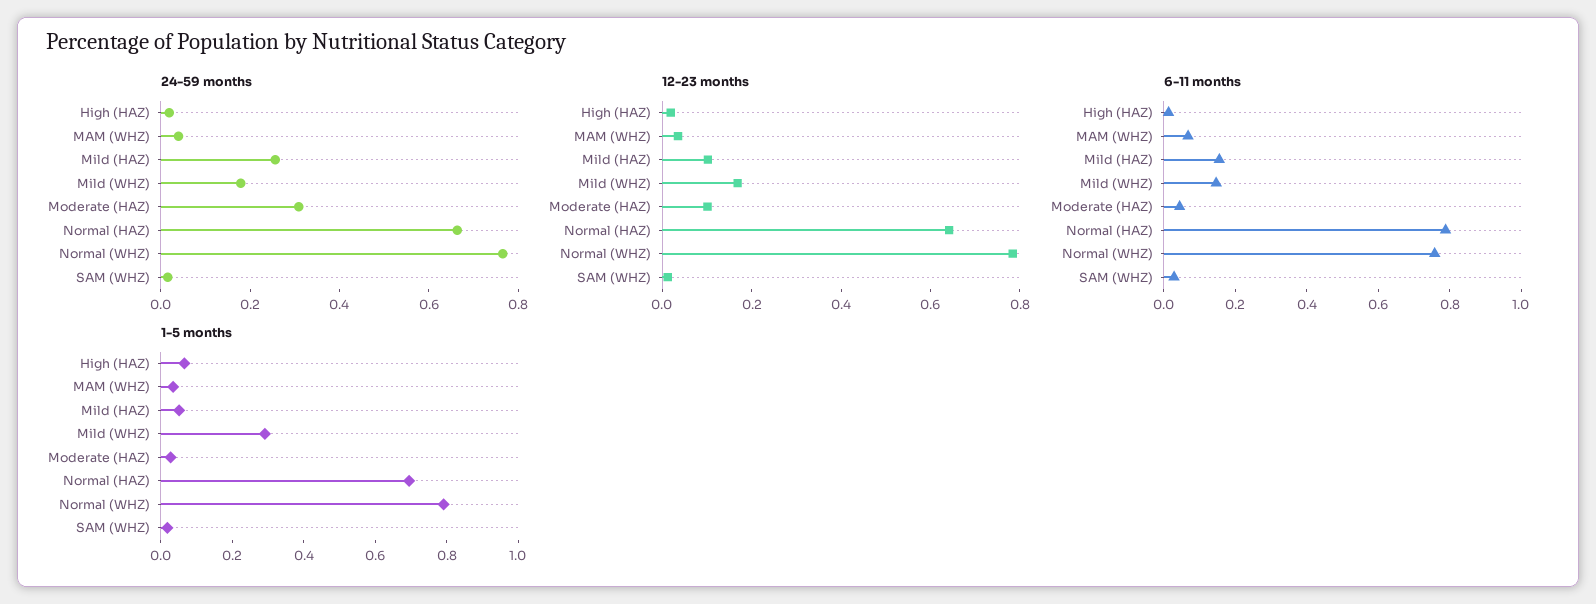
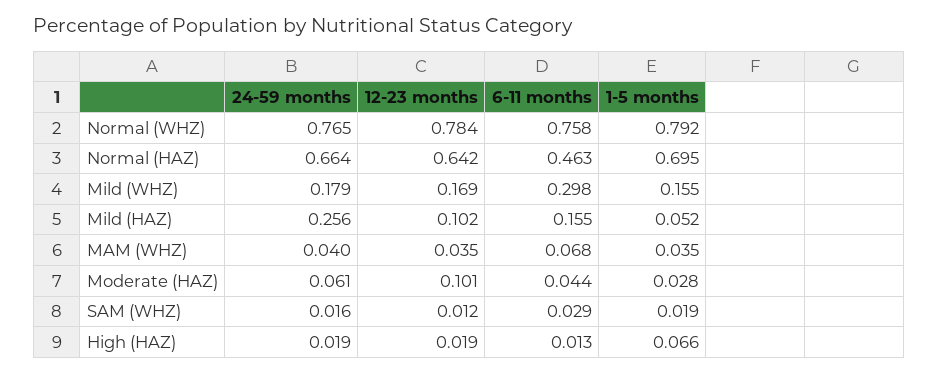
24-59 months, Moderate (HAZ): 0.3 -> 0.061
6-11 months, Mild (WHZ): 0.15 -> 0.298
6-11 months, Normal (HAZ): 0.8 -> 0.463
1-5 months, Mild (WHZ): 0.3 -> 0.155

